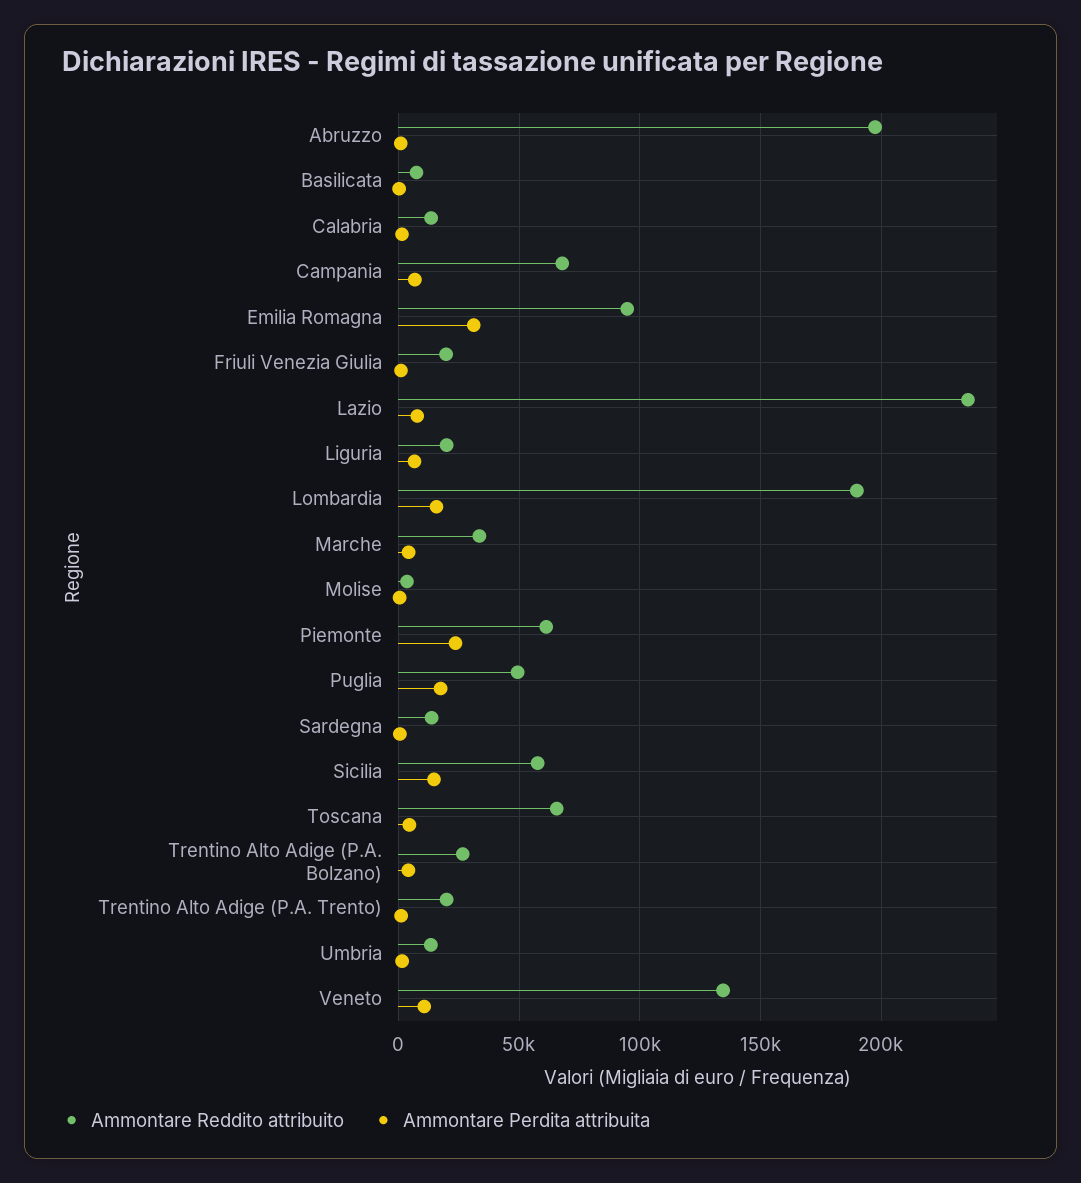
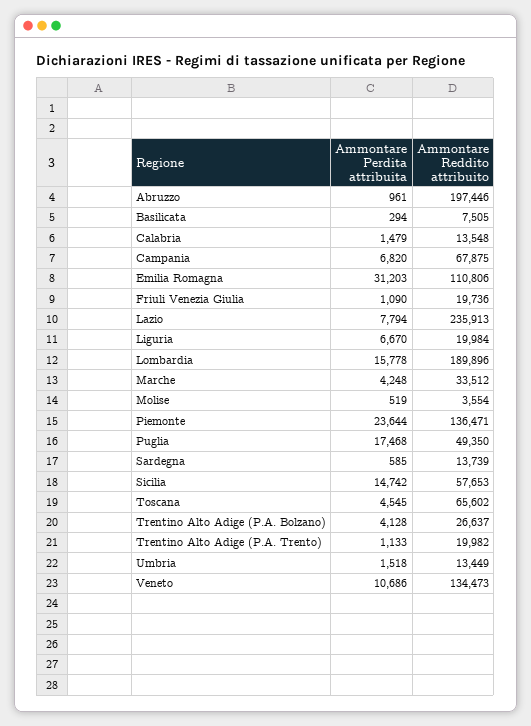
Ammontare Reddito attribuito, Emilia Romagna: 95000 -> 110806
Ammontare Reddito attribuito, Piemonte: 60000 -> 136471

